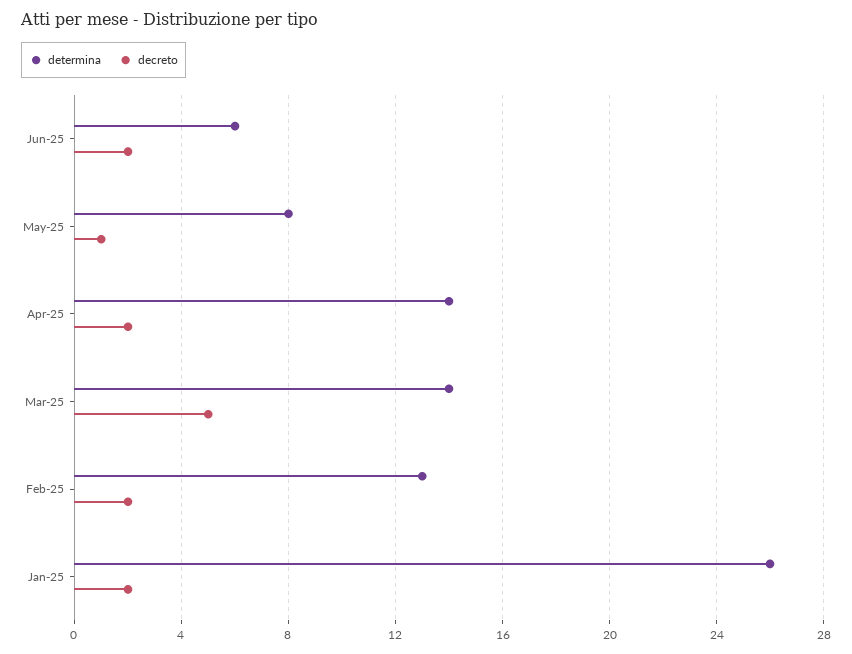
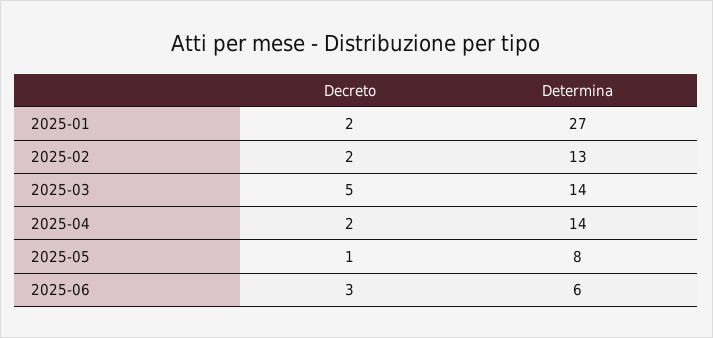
decreto, Jun-25: 2 -> 3
determina, Jan-25: 26 -> 27

